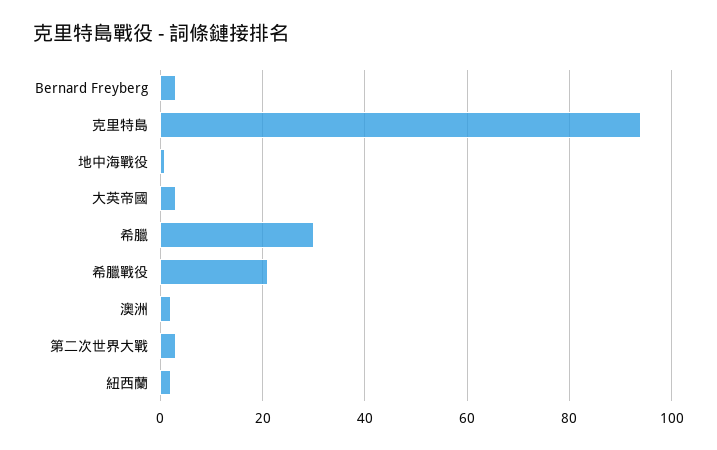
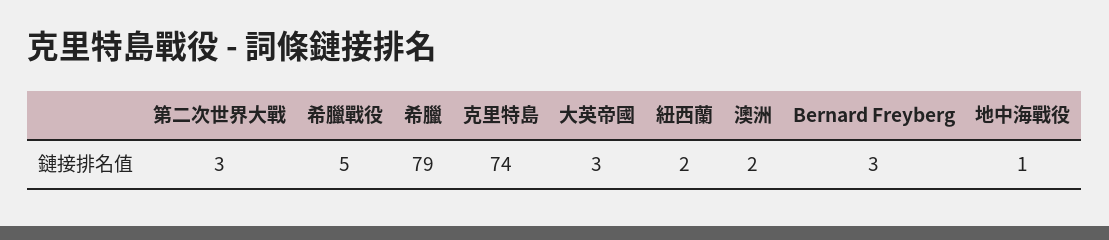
克里特島: 95 -> 74
希臘: 30 -> 79
希臘戰役: 20 -> 5

